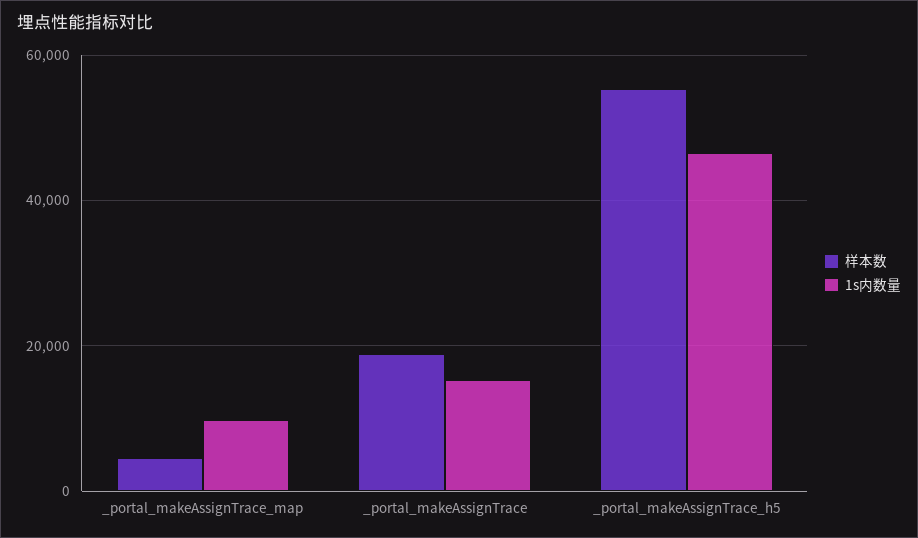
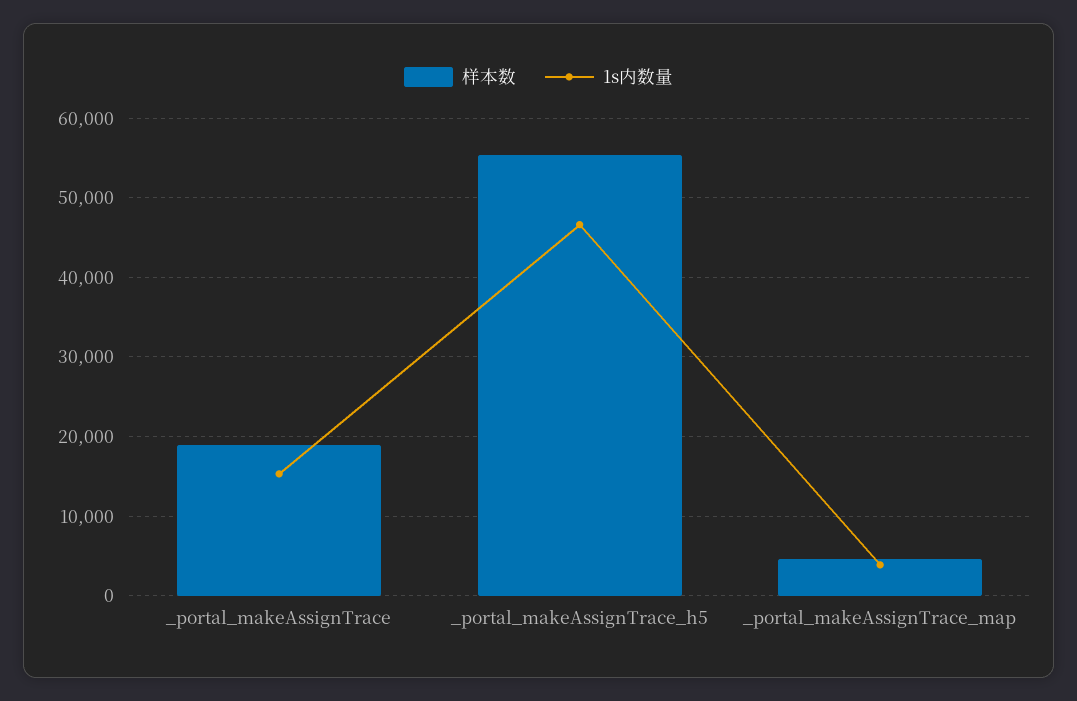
1s内数量, _portal_makeAssignTrace_map: 10000 -> 4000

